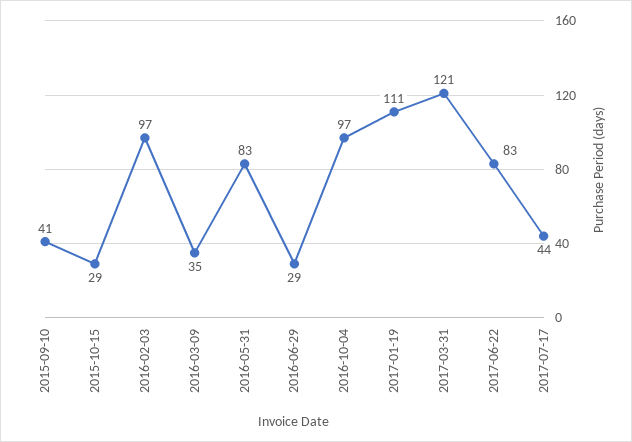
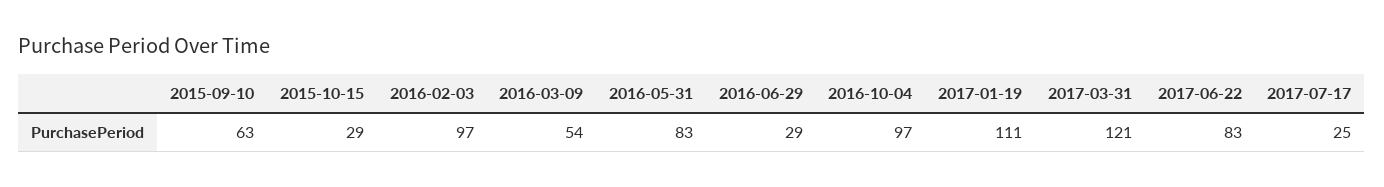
2015-09-10: 41 -> 63
2016-03-09: 35 -> 54
2017-07-17: 44 -> 25

